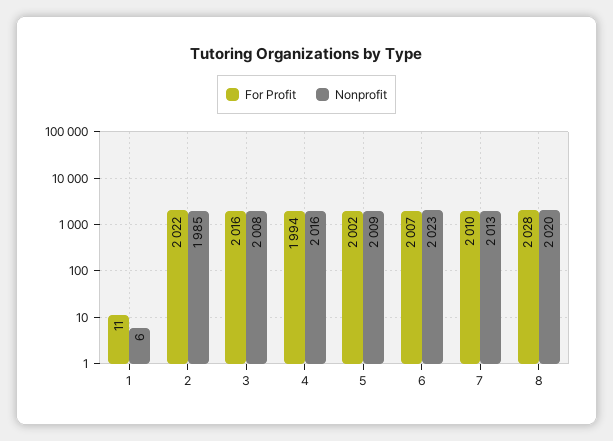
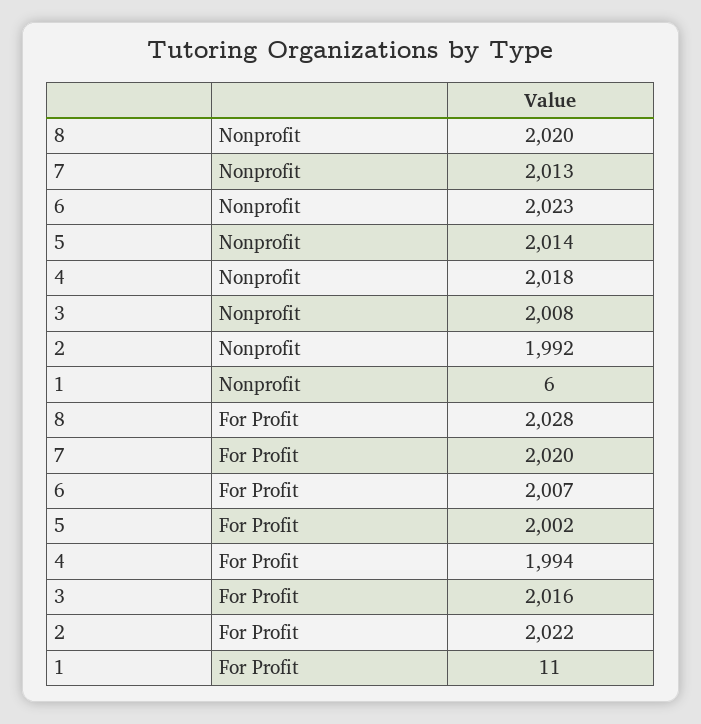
Nonprofit, 2: 1985 -> 1992
Nonprofit, 4: 2016 -> 2018
Nonprofit, 5: 2009 -> 2014
For Profit, 7: 2010 -> 2020

